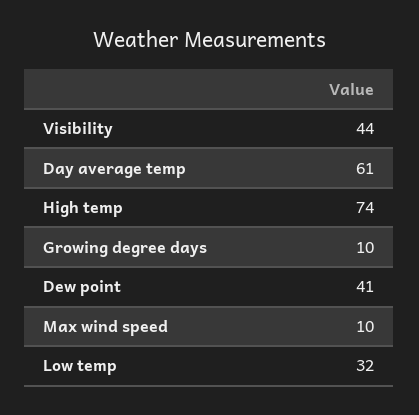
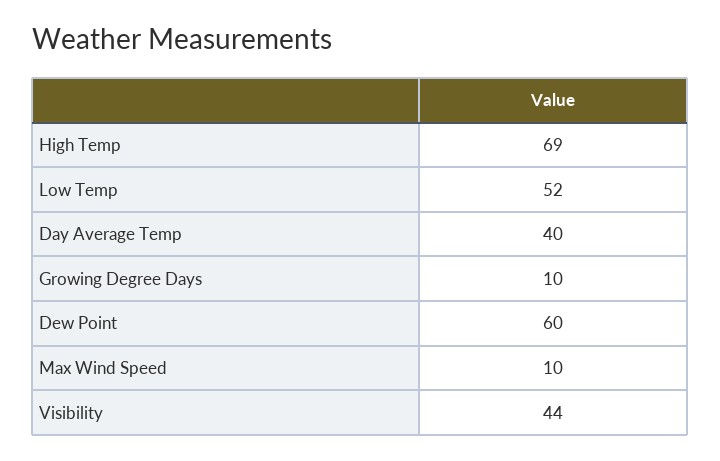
Day average temp: 61 -> 40
High temp: 74 -> 69
Dew point: 41 -> 60
Low temp: 32 -> 52

